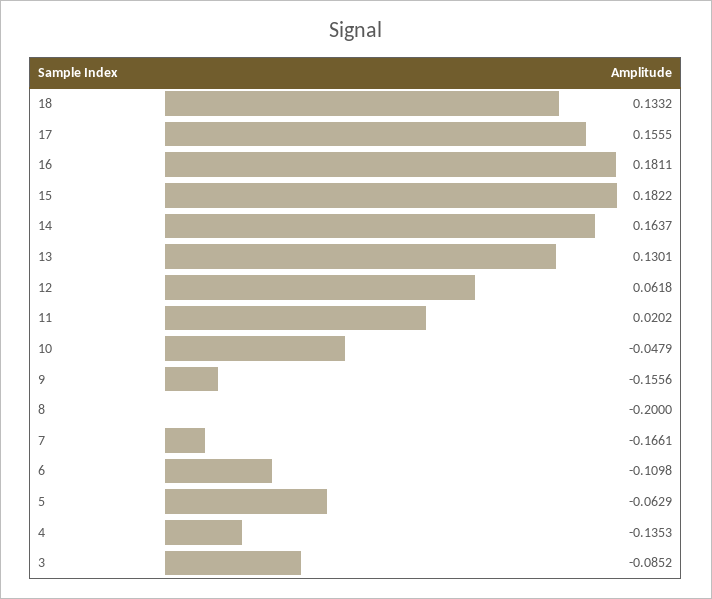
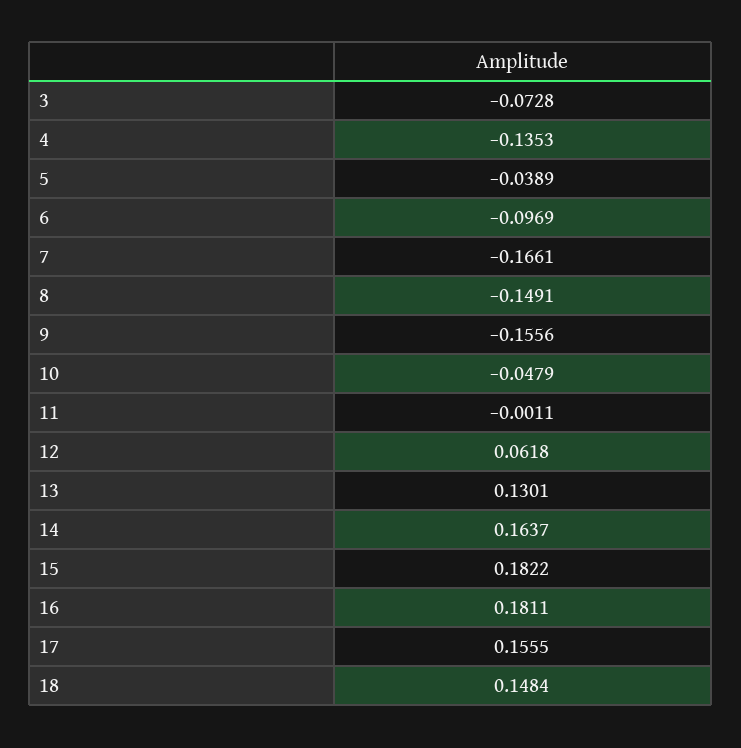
18: 0.1332 -> 0.1484
11: 0.0202 -> -0.0011
8: -0.2 -> -0.1491
6: -0.1098 -> -0.0969
5: -0.0629 -> -0.0389
3: -0.0852 -> -0.0728

